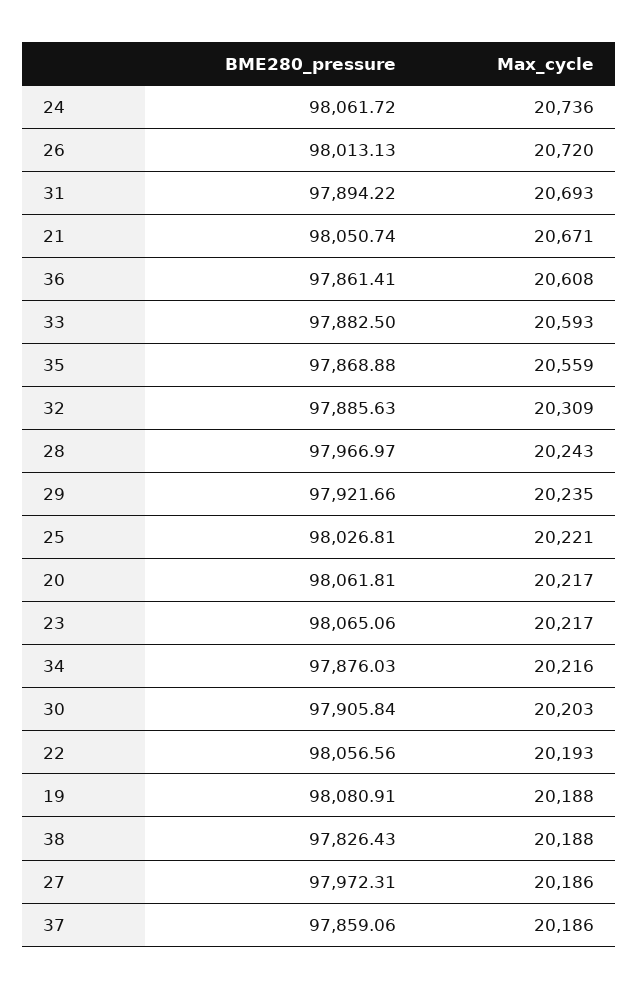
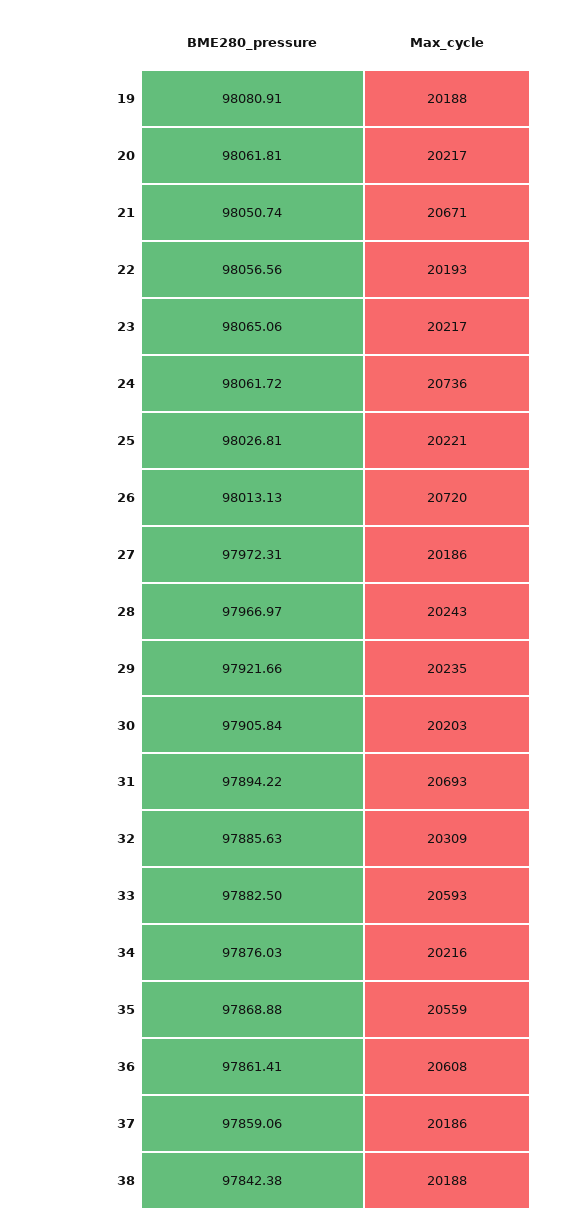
BME280_pressure, 38: 97826.43 -> 97842.38

